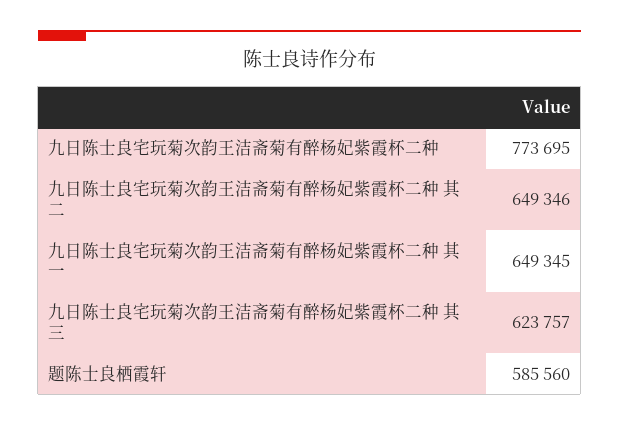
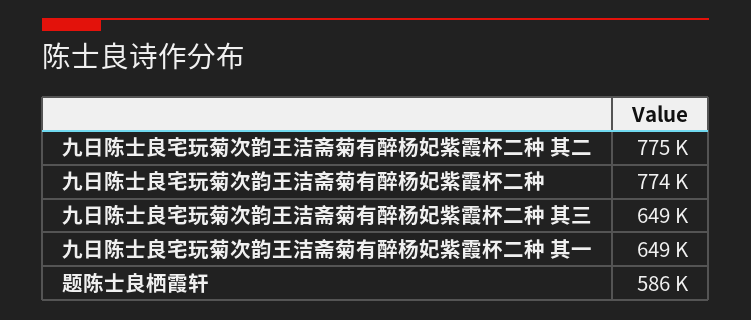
九日陈士良宅玩菊次韵王洁斋菊有醉杨妃紫霞杯二种 其二: 649346 -> 775000
九日陈士良宅玩菊次韵王洁斋菊有醉杨妃紫霞杯二种 其三: 623757 -> 649000

